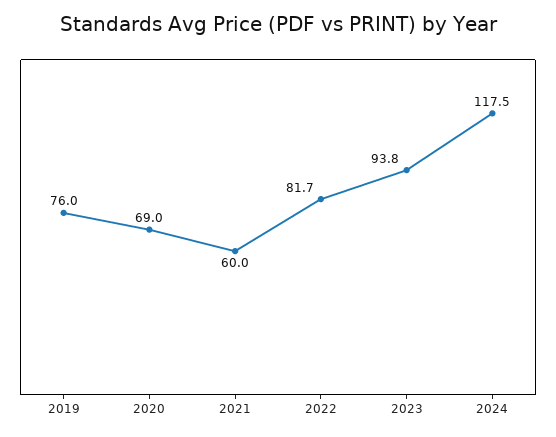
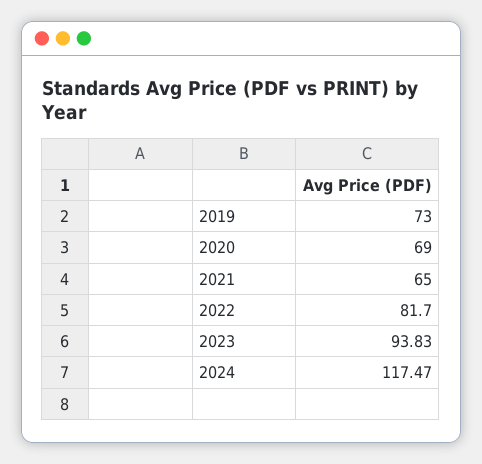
2019: 76 -> 73
2021: 60 -> 65

